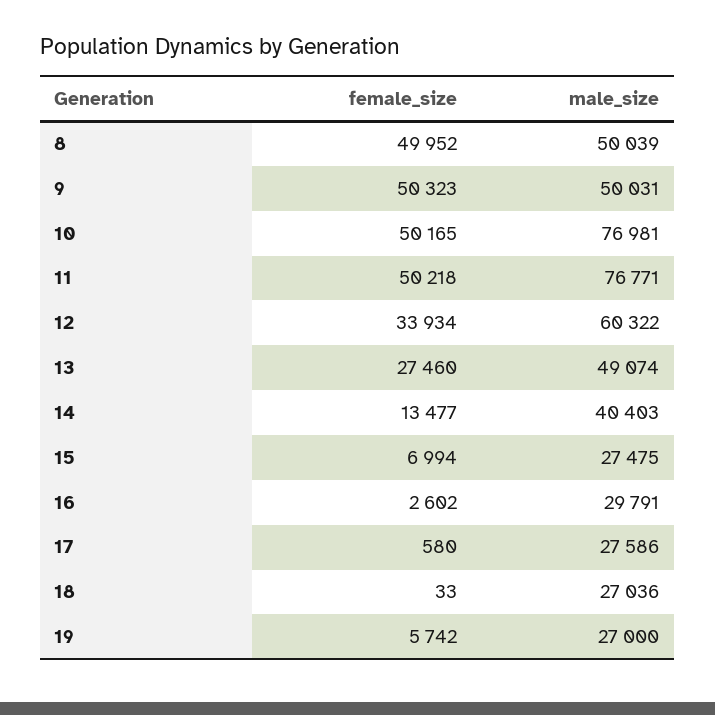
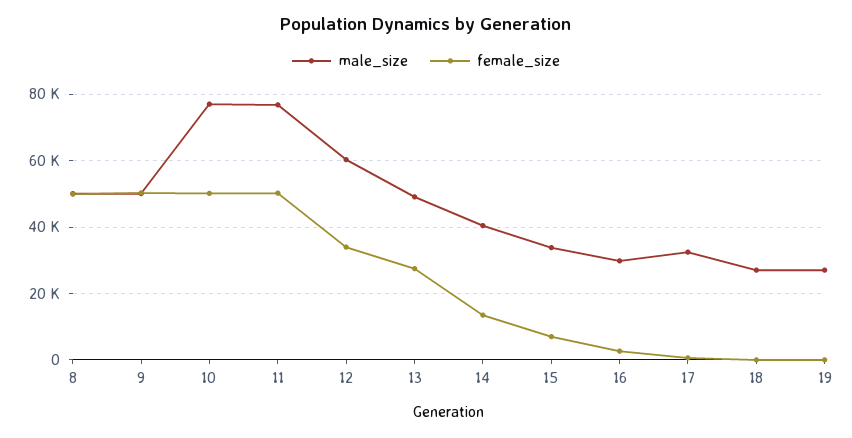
male_size, 15: 27475 -> 34000
male_size, 17: 27586 -> 32000
female_size, 19: 5742 -> 0

